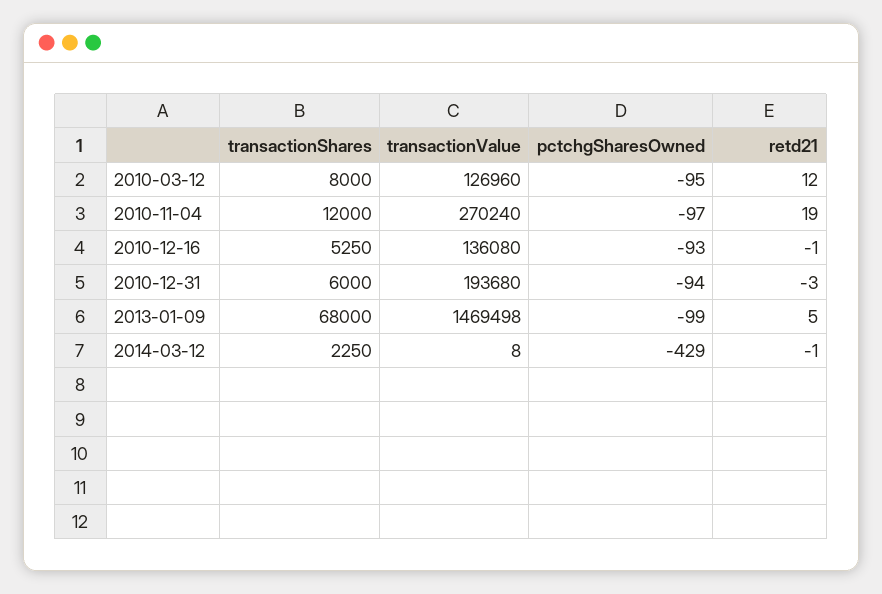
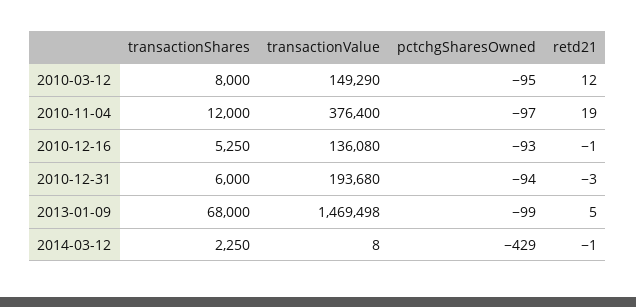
transactionValue, 2010-03-12: 126960 -> 149290
transactionValue, 2010-11-04: 270240 -> 376400

